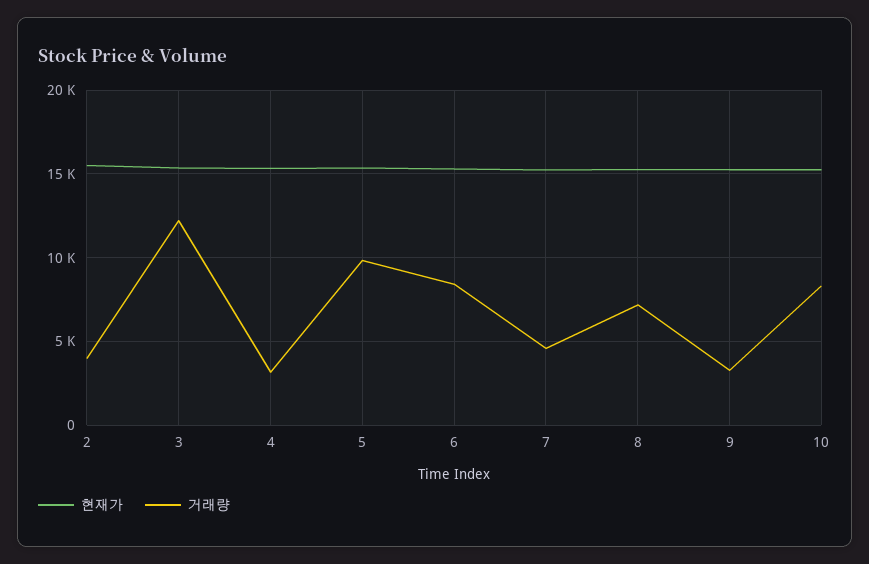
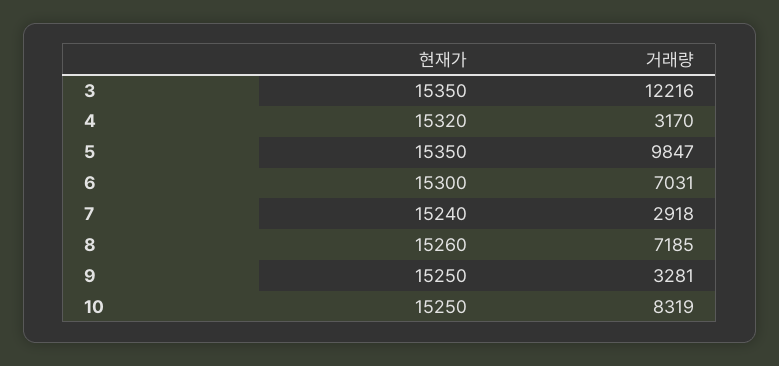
현재가, 2: 15500 -> none
거래량, 2: 4000 -> none
거래량, 6: 8500 -> 7031
거래량, 7: 4500 -> 2918

